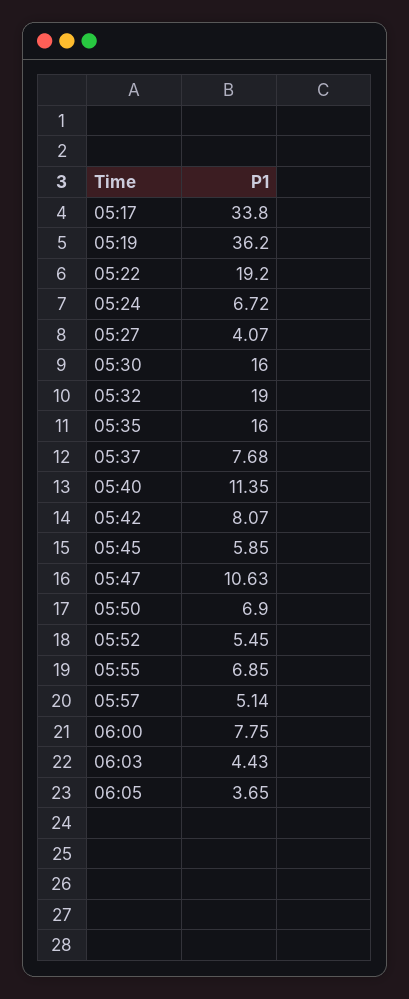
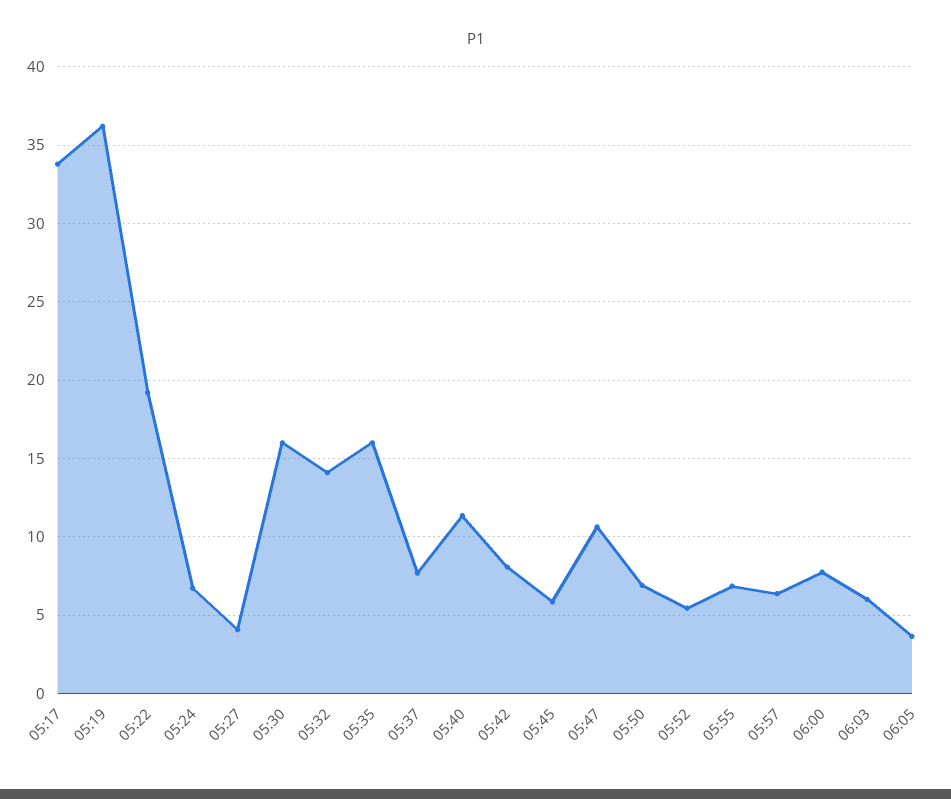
05:32: 19 -> 14
05:57: 5.14 -> 6.5
06:03: 4.43 -> 6

